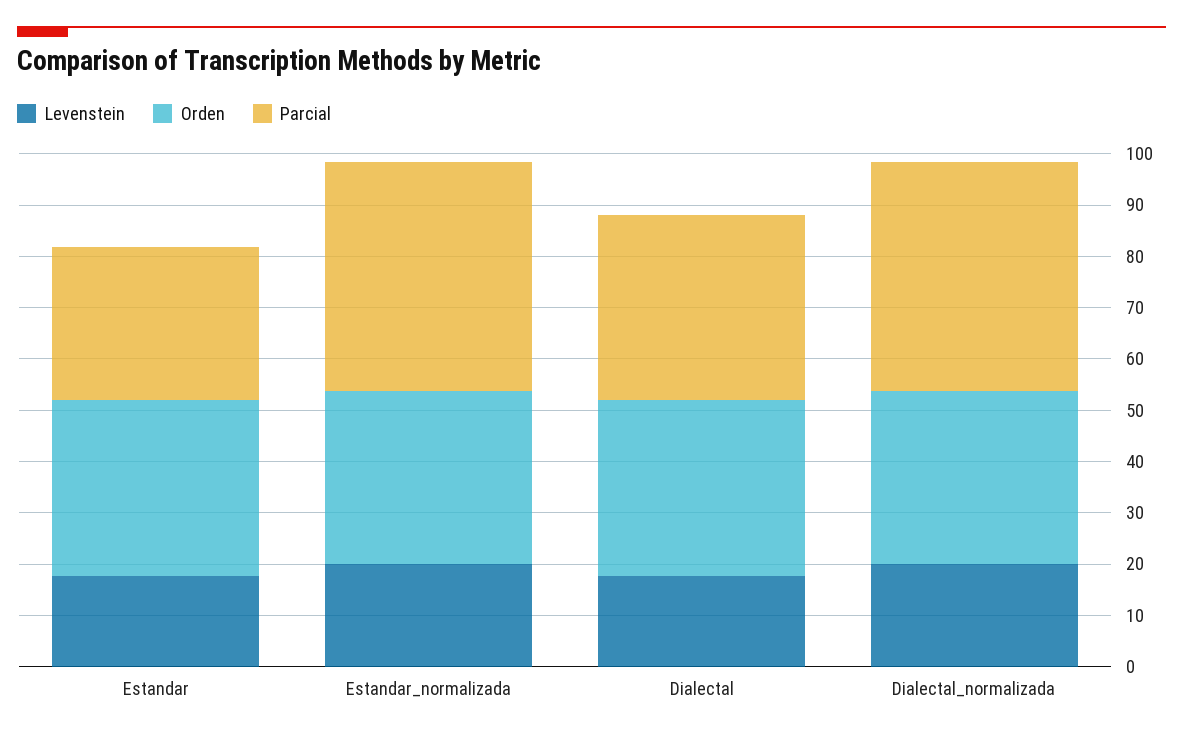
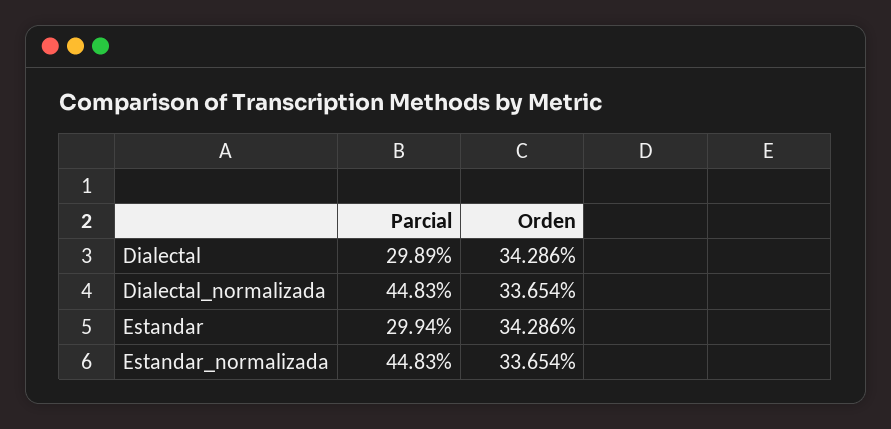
Levenstein, Estandar: 18 -> none
Levenstein, Estandar_normalizada: 20 -> none
Levenstein, Dialectal: 18 -> none
Parcial, Dialectal: 36 -> 29.89
Levenstein, Dialectal_normalizada: 20 -> none

